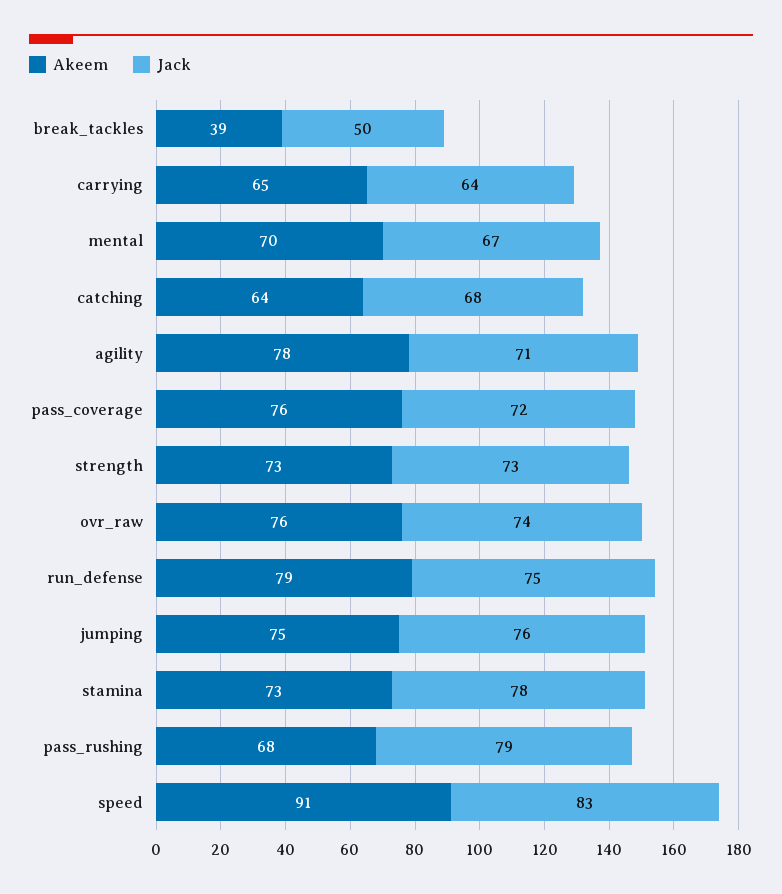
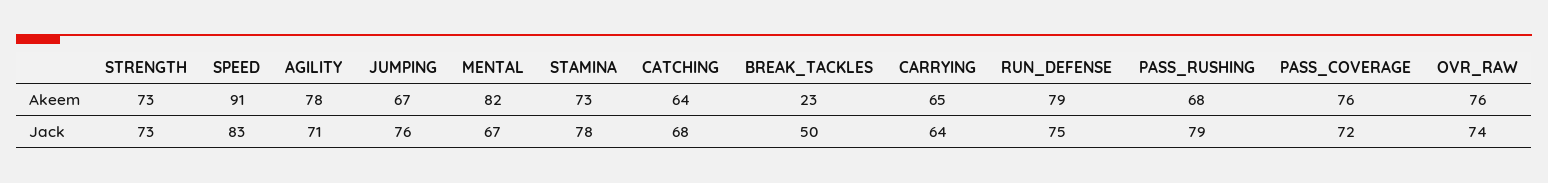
Akeem, break_tackles: 39 -> 23
Akeem, mental: 70 -> 82
Akeem, jumping: 75 -> 67

